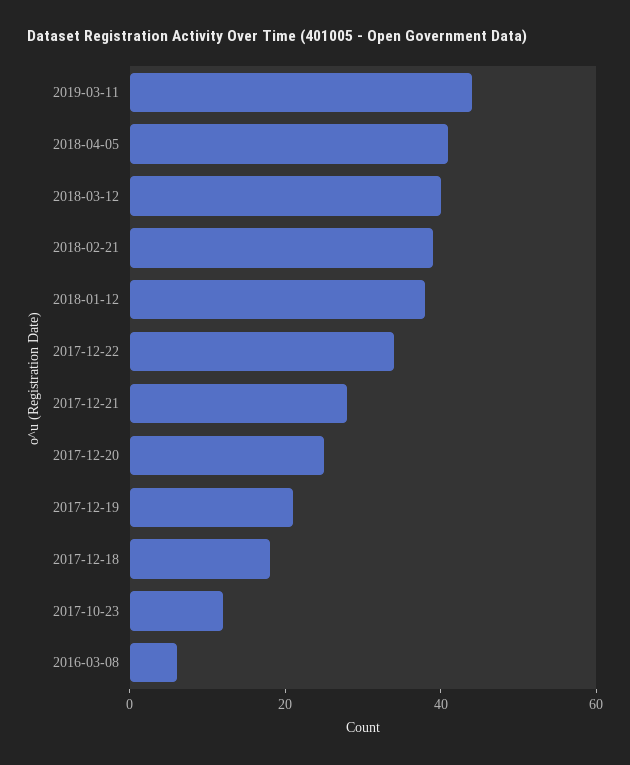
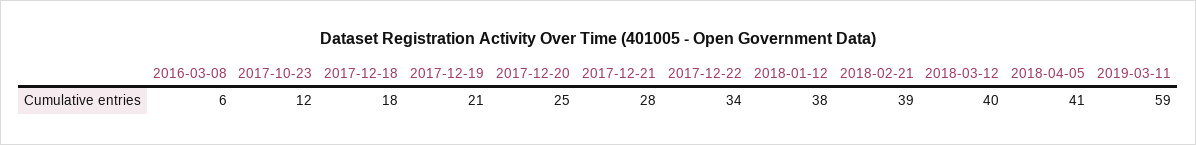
2019-03-11: 45 -> 59

